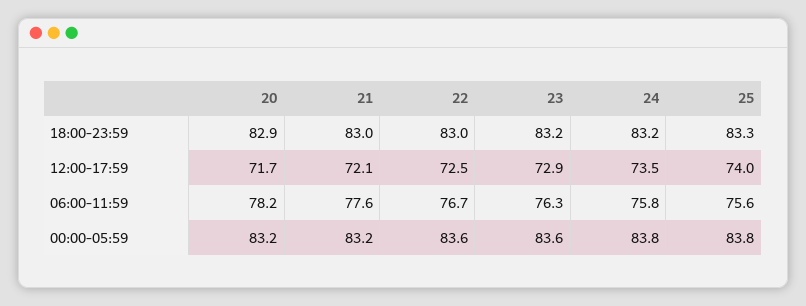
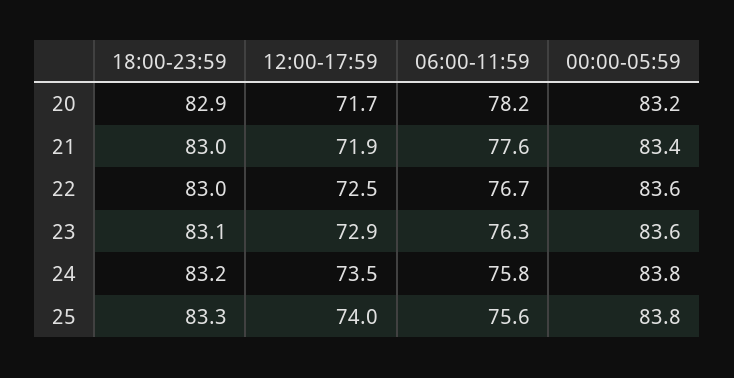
23, 18:00-23:59: 83.2 -> 83.1
21, 12:00-17:59: 72.1 -> 71.9
21, 00:00-05:59: 83.2 -> 83.4

